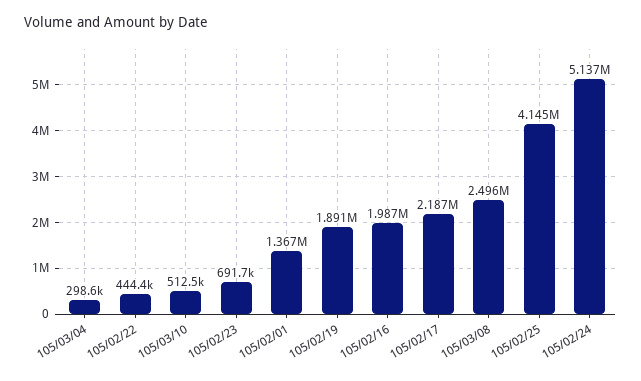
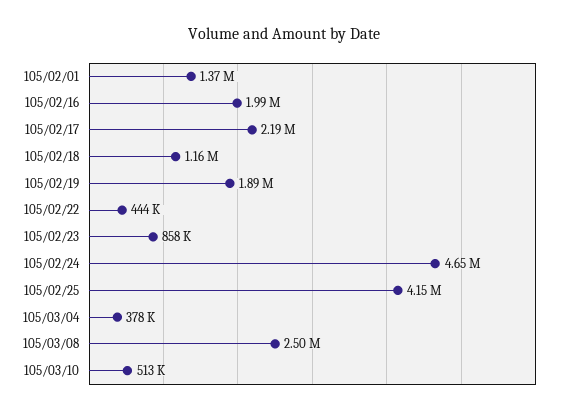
105/03/04: 298600 -> 378000
105/02/23: 691700 -> 858000
105/02/24: 5137000 -> 4650000
105/02/18: none -> 1160000

